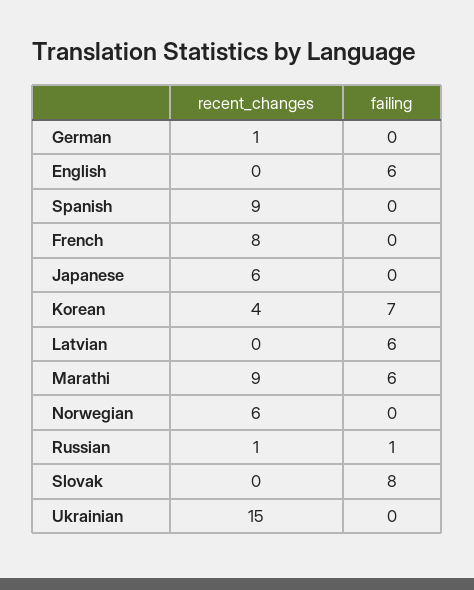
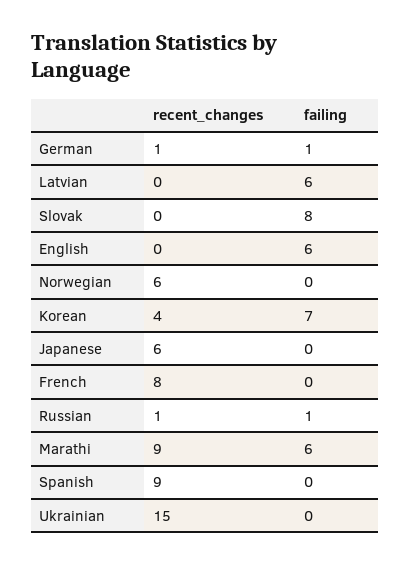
failing, German: 0 -> 1

